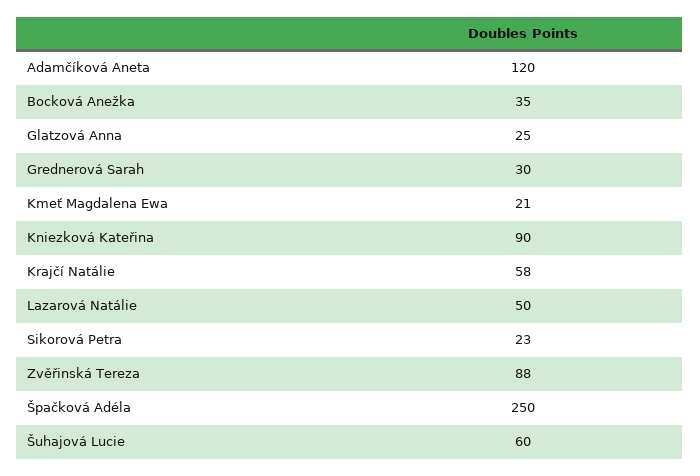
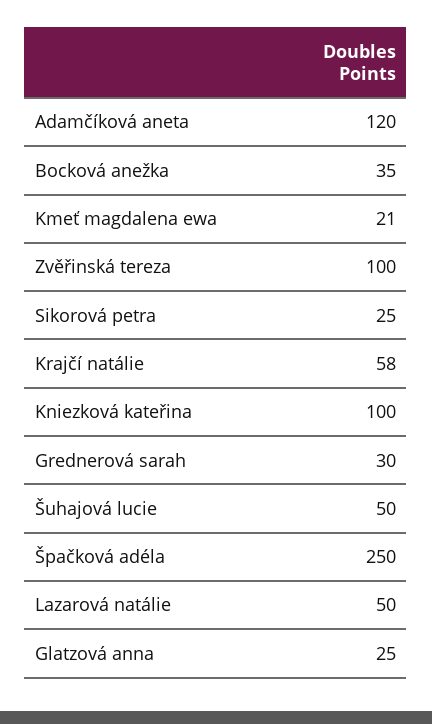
Kniezková Kateřina: 90 -> 100
Sikorová Petra: 23 -> 25
Zvěřinská Tereza: 88 -> 100
Šuhajová Lucie: 60 -> 50

